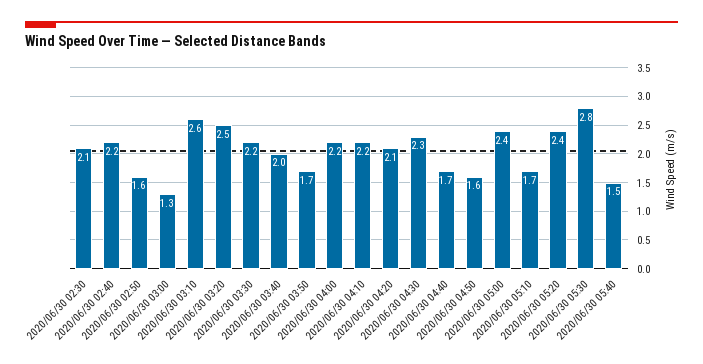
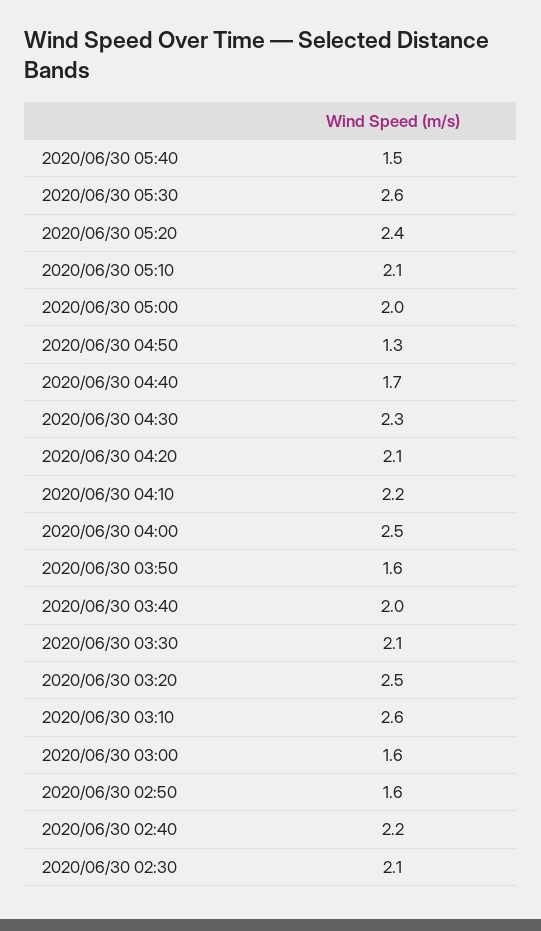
2020/06/30 03:00: 1.3 -> 1.6
2020/06/30 03:30: 2.2 -> 2.1
2020/06/30 03:50: 1.7 -> 1.6
2020/06/30 04:00: 2.2 -> 2.5
2020/06/30 04:50: 1.6 -> 1.3
2020/06/30 05:00: 2.4 -> 2
2020/06/30 05:10: 1.7 -> 2.1
2020/06/30 05:30: 2.8 -> 2.6

